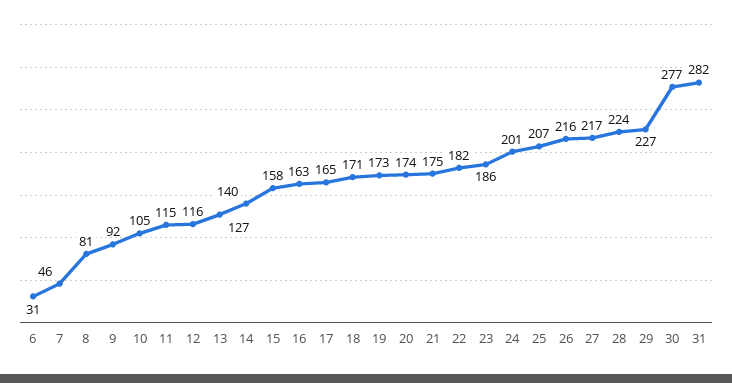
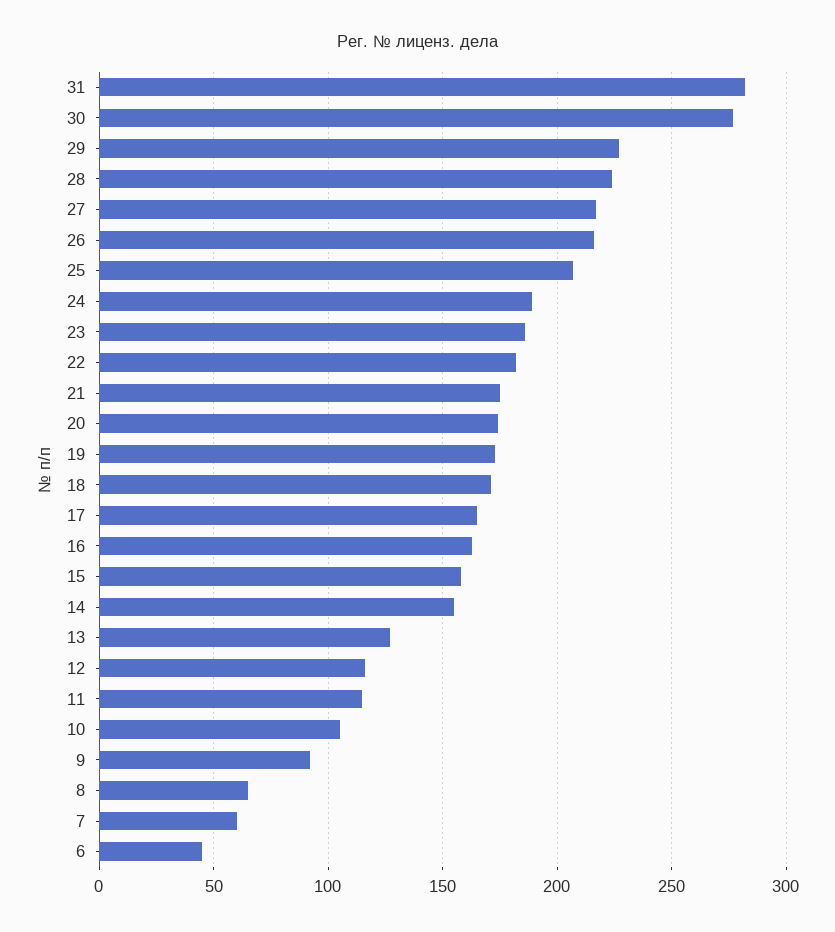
6: 31 -> 45
7: 46 -> 60
8: 81 -> 65
14: 140 -> 155
24: 201 -> 190

